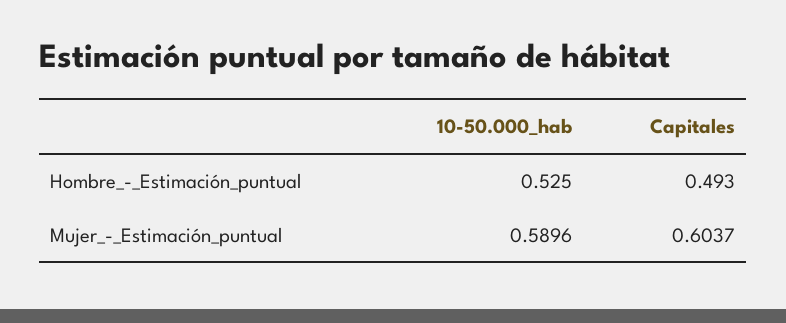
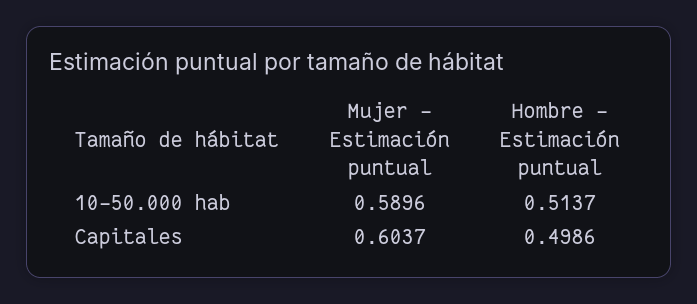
10-50.000_hab, Hombre_-_Estimación_puntual: 0.525 -> 0.5137
Capitales, Hombre_-_Estimación_puntual: 0.493 -> 0.4986

